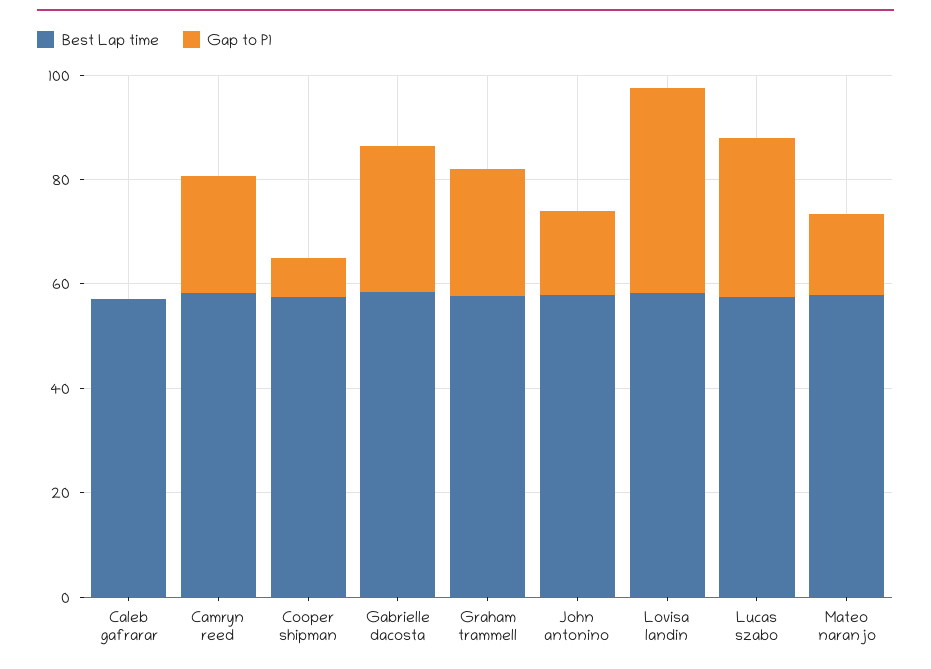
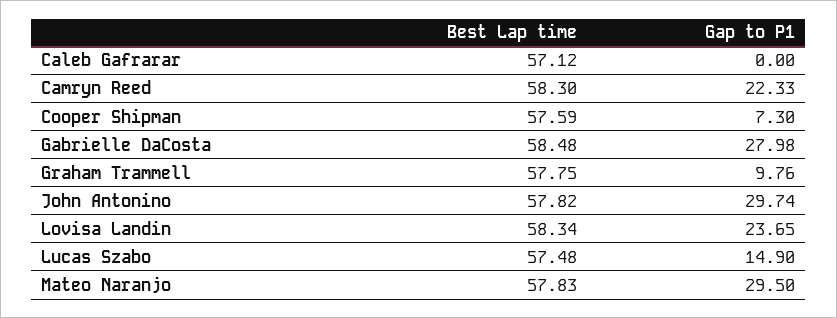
Gap to P1, Graham trammell: 25 -> 9.76
Gap to P1, John antonino: 15 -> 29.74
Gap to P1, Lovisa landin: 40 -> 23.65
Gap to P1, Lucas szabo: 30 -> 14.9
Gap to P1, Mateo naranjo: 15 -> 29.5

